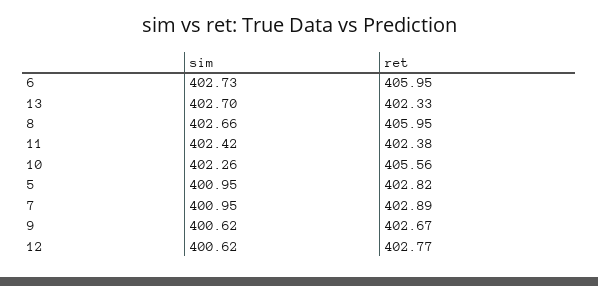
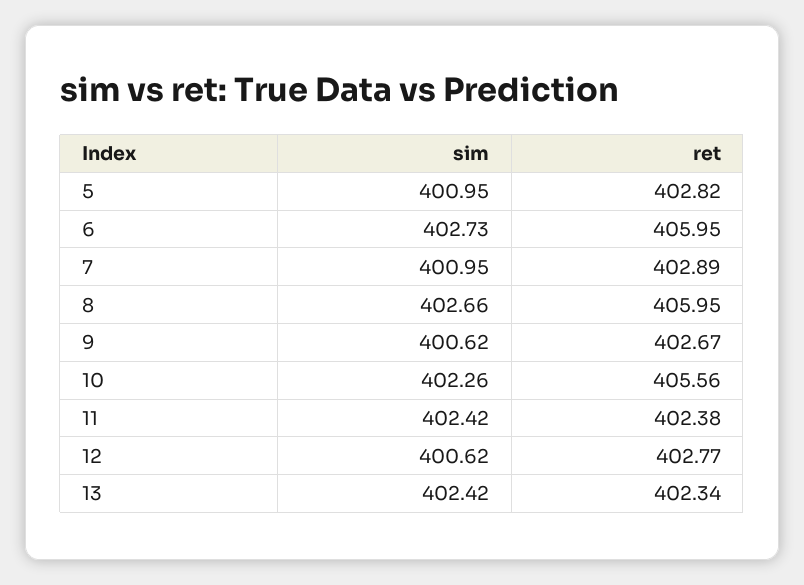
sim, 13: 402.7 -> 402.42
ret, 13: 402.33 -> 402.34

